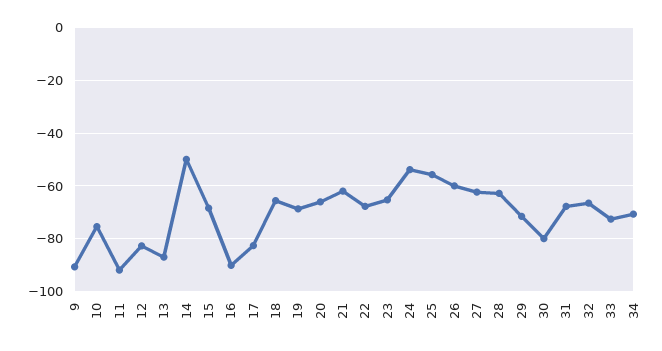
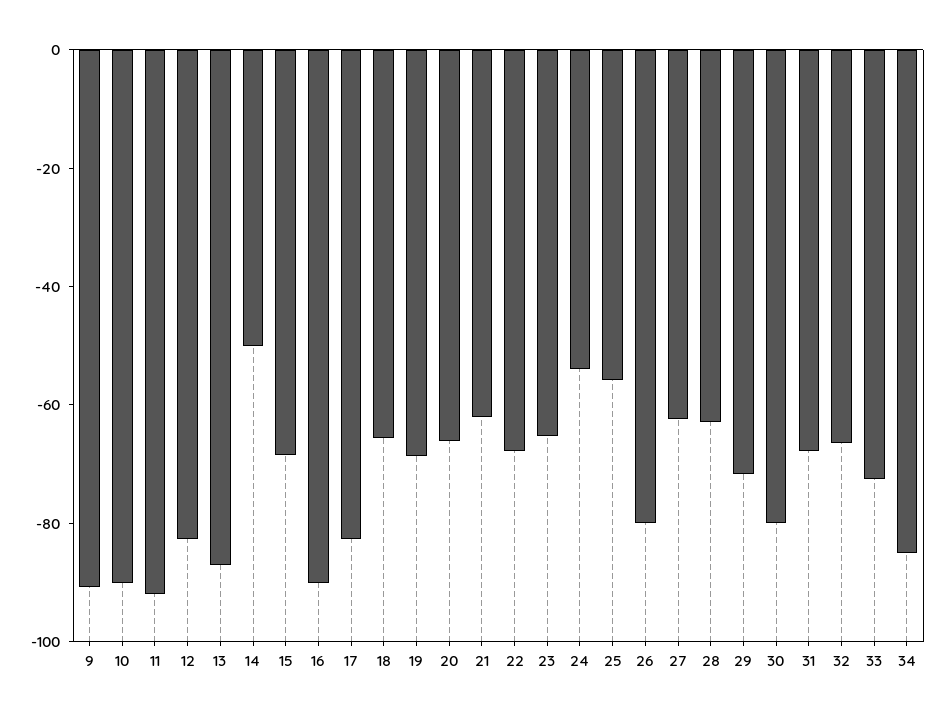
10: -75 -> -90
26: -60 -> -80
34: -70 -> -85

